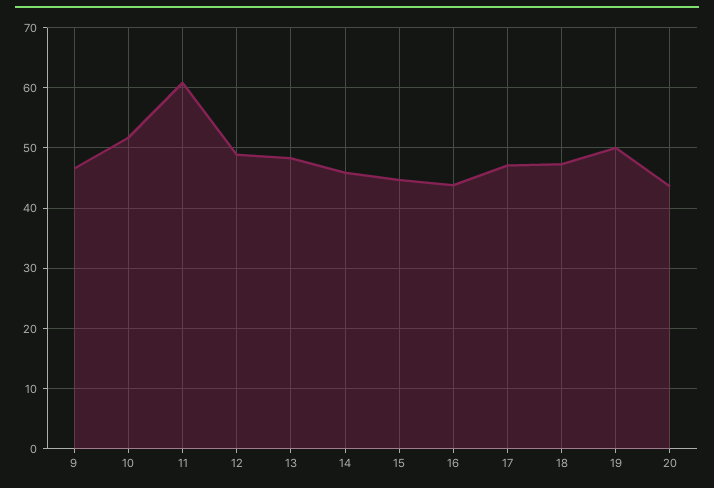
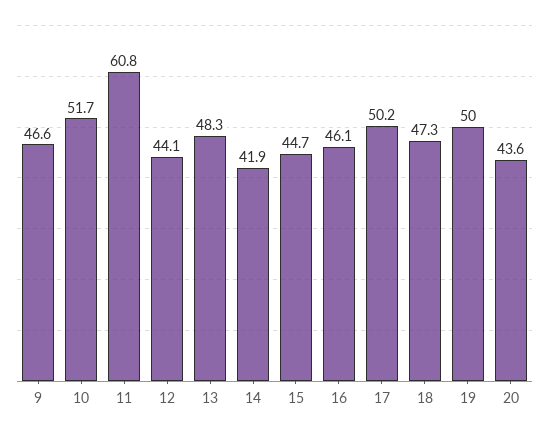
12: 49 -> 44.1
14: 46 -> 41.9
16: 44 -> 46.1
17: 47 -> 50.2

